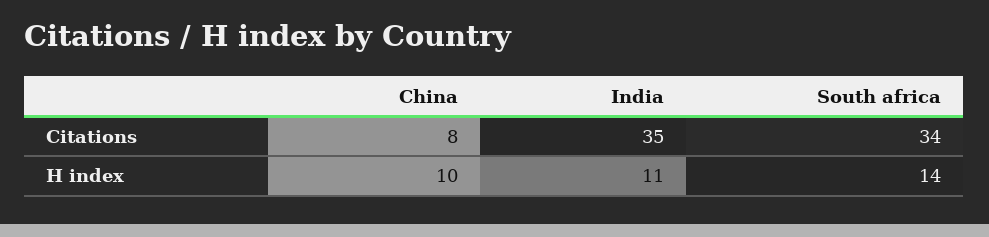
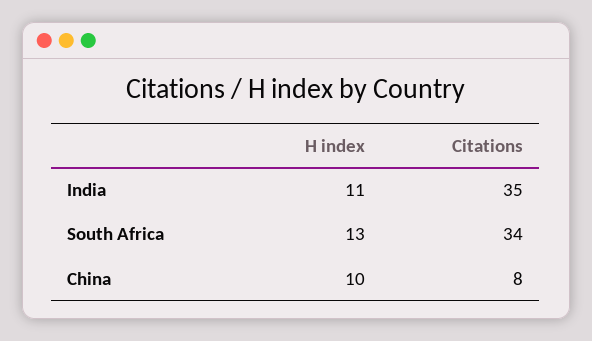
South africa, H index: 14 -> 13

